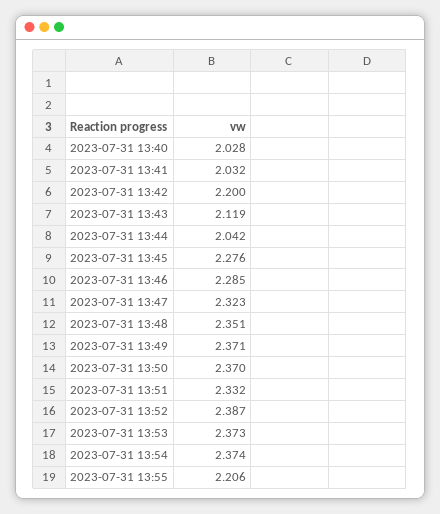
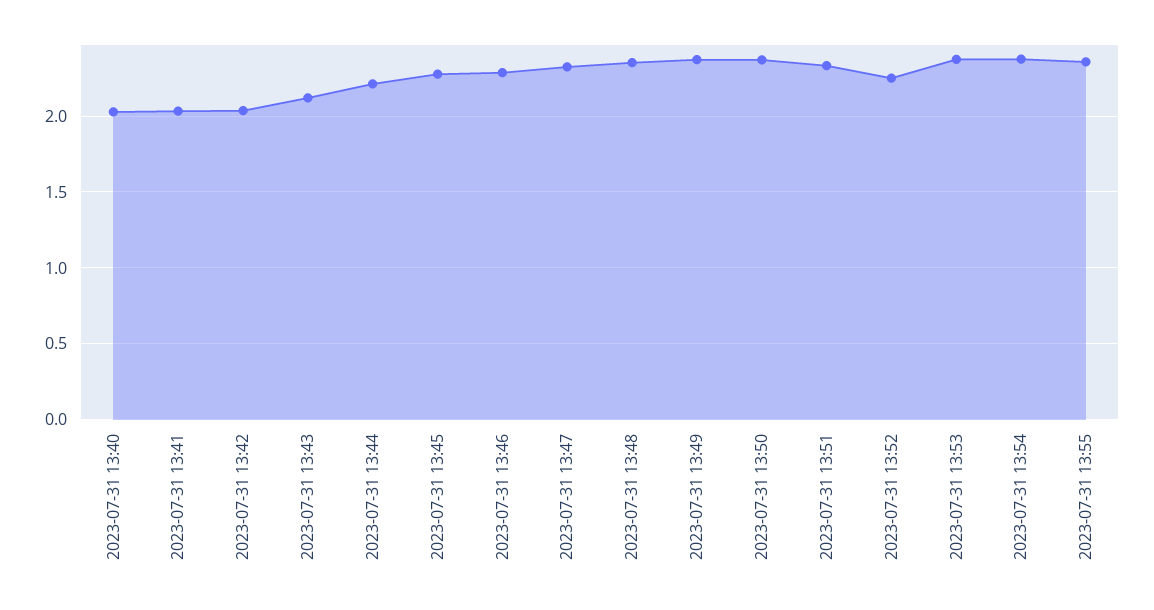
2023-07-31 13:42: 2.2 -> 2.05
2023-07-31 13:44: 2.042 -> 2.2
2023-07-31 13:52: 2.387 -> 2.25
2023-07-31 13:55: 2.206 -> 2.35

